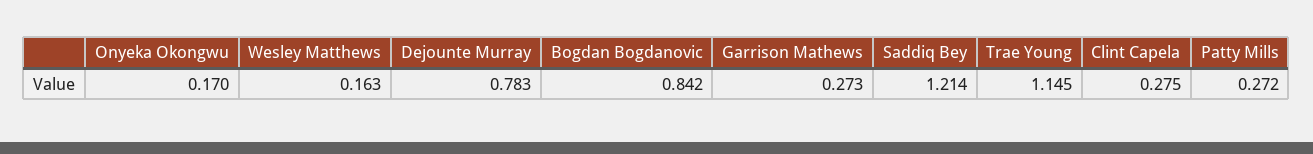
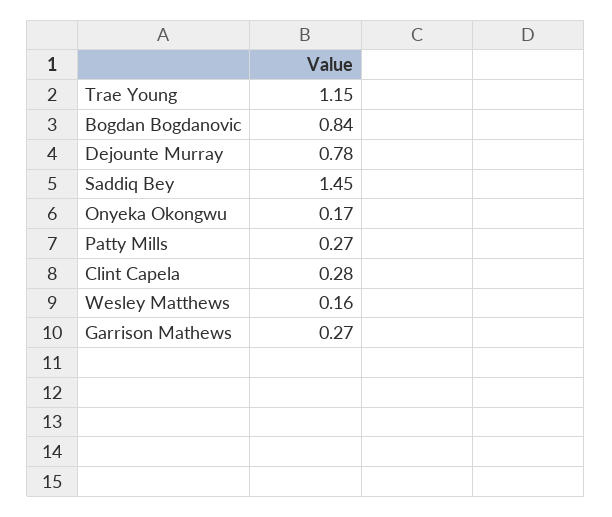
Saddiq Bey: 1.214 -> 1.45

